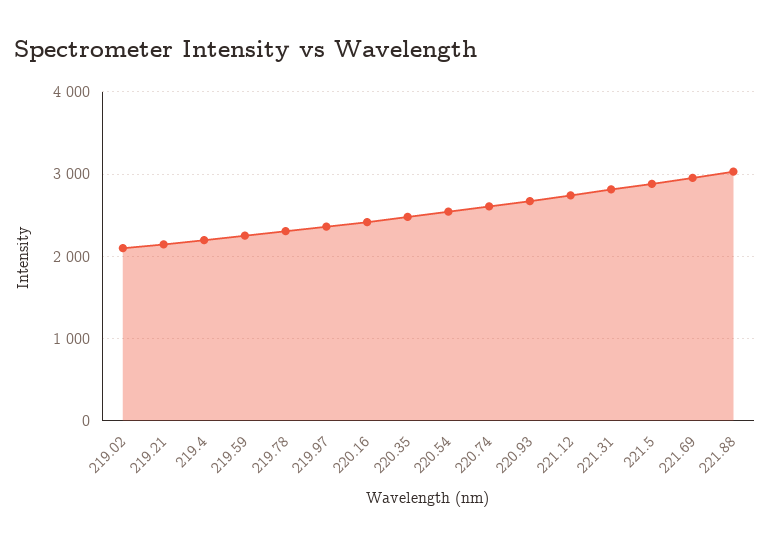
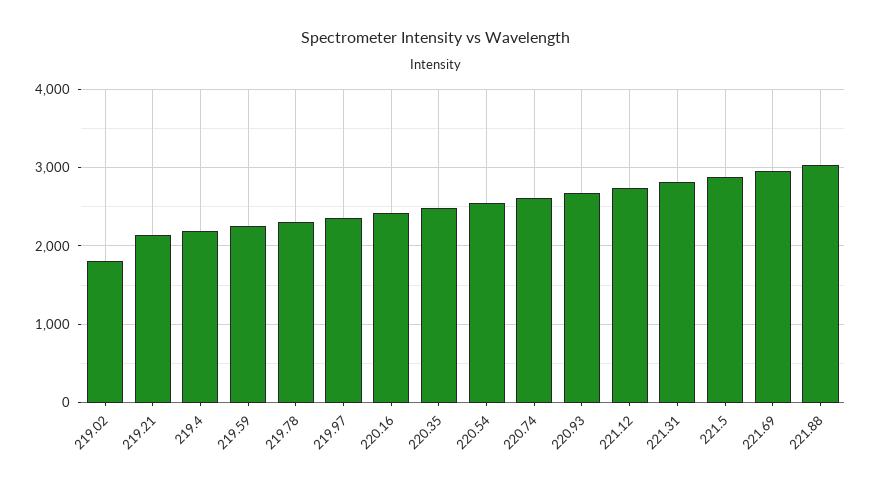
219.02: 2100 -> 1800

